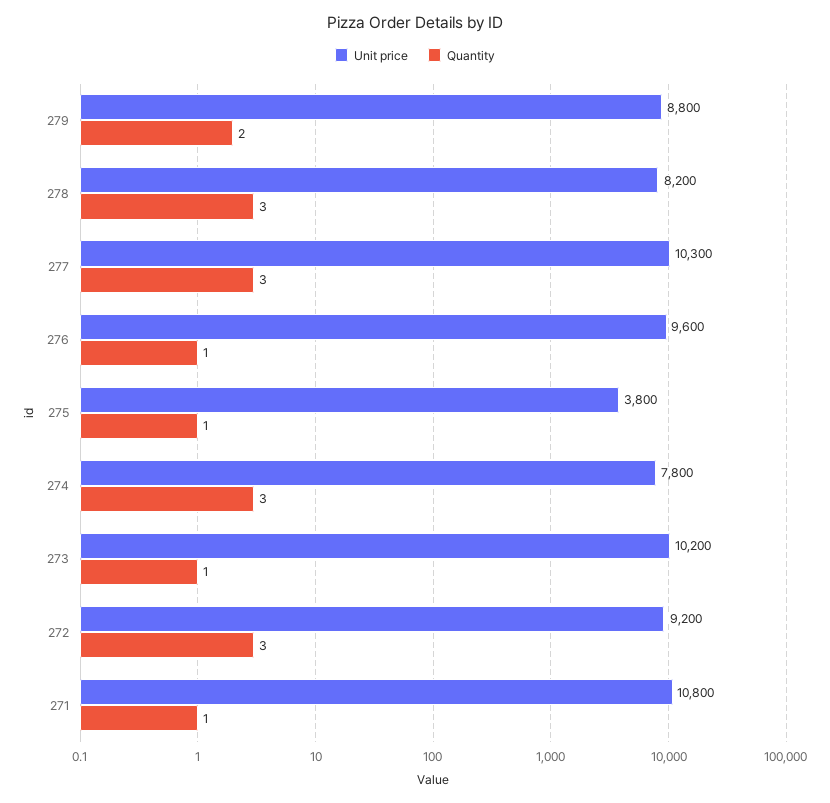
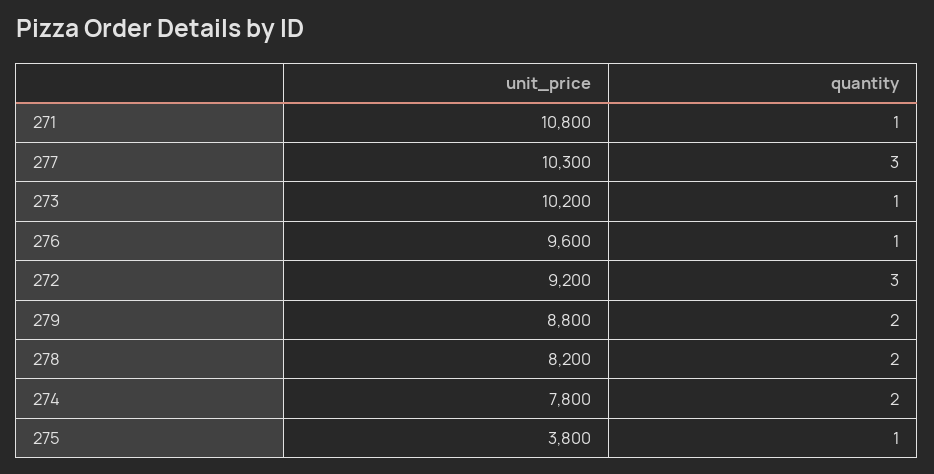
Quantity, 278: 3 -> 2
Quantity, 274: 3 -> 2

